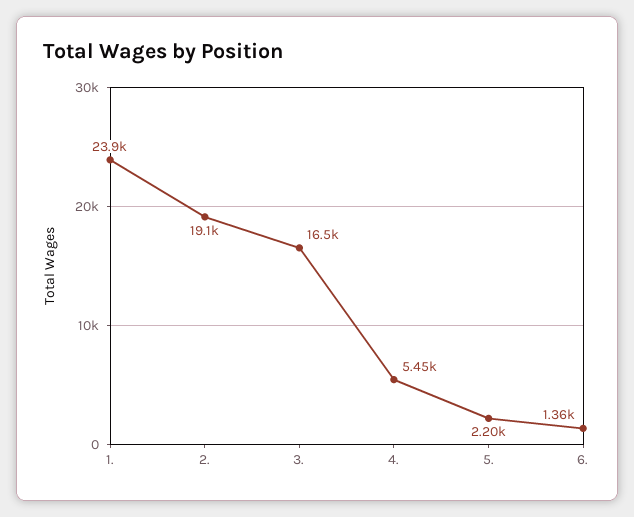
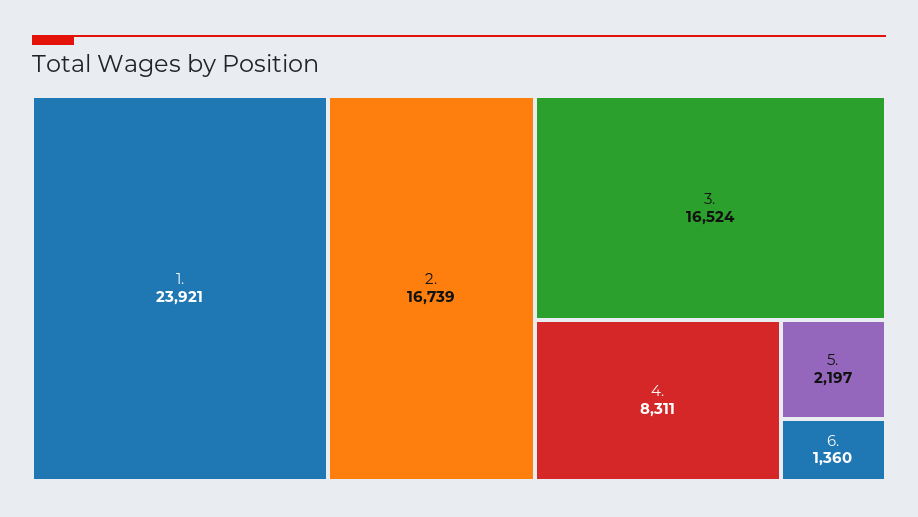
2.: 19100 -> 16739
4.: 5450 -> 8311

